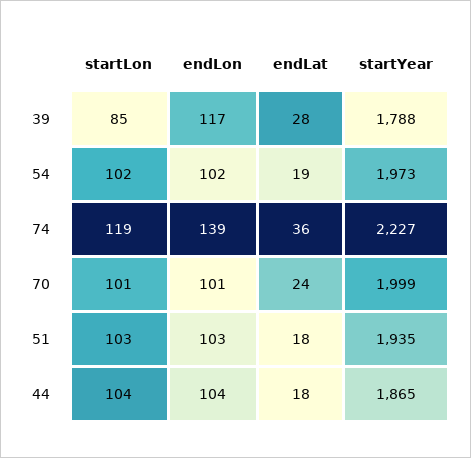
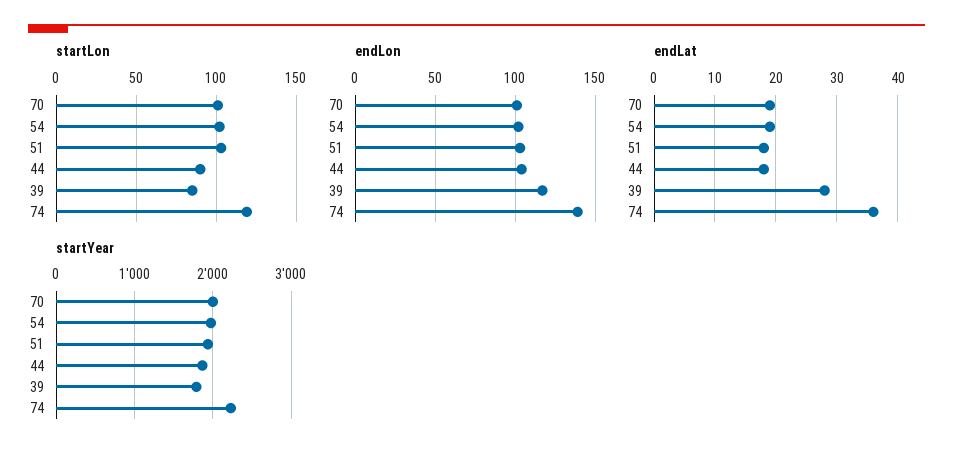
endLat, 70: 24 -> 19
startLon, 44: 104 -> 90

